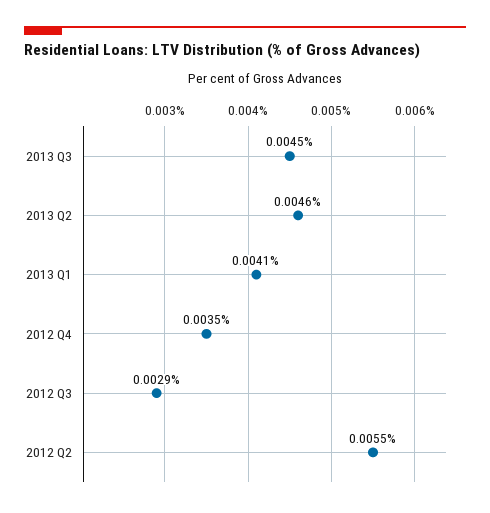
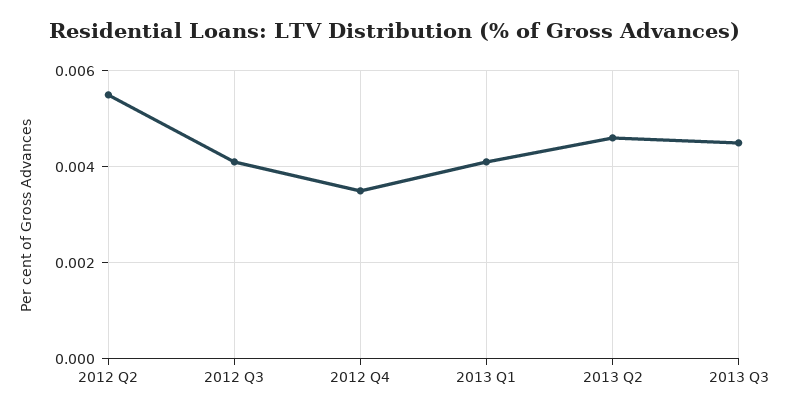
2012 Q3: 0.0029 -> 0.004

